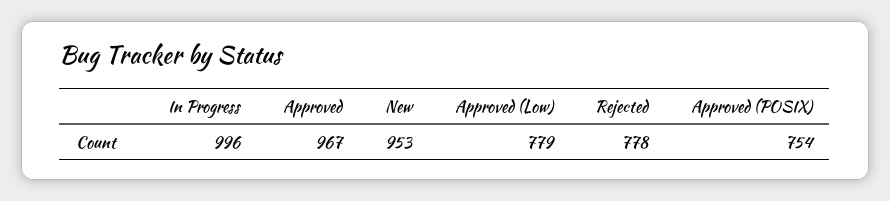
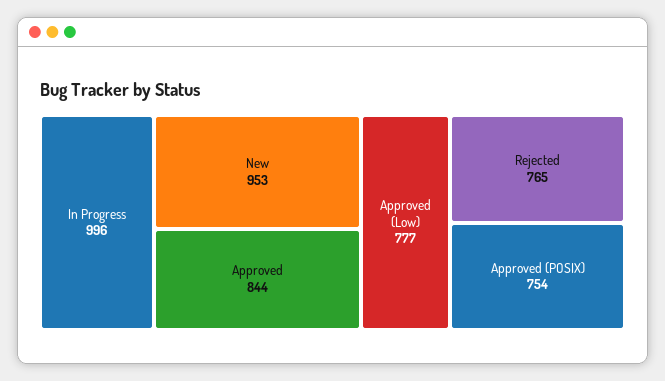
Approved: 967 -> 844
Approved (Low): 779 -> 777
Rejected: 778 -> 765

